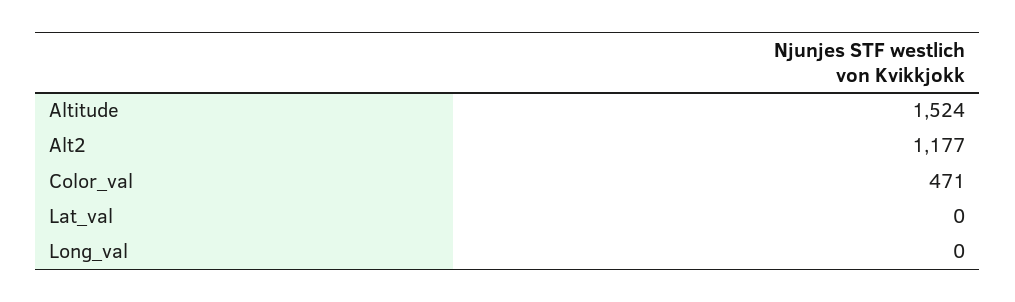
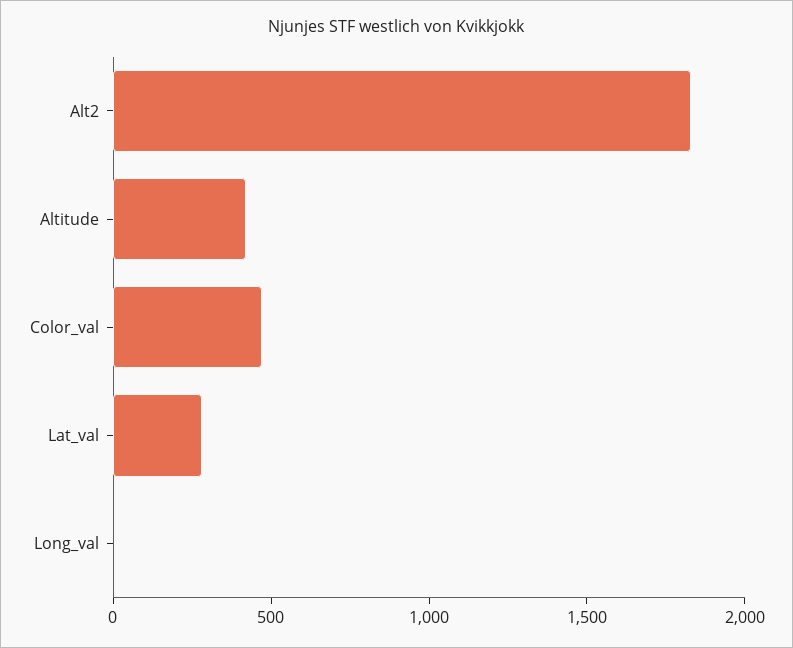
Altitude: 1524 -> 400
Alt2: 1177 -> 1800
Lat_val: 0 -> 300

